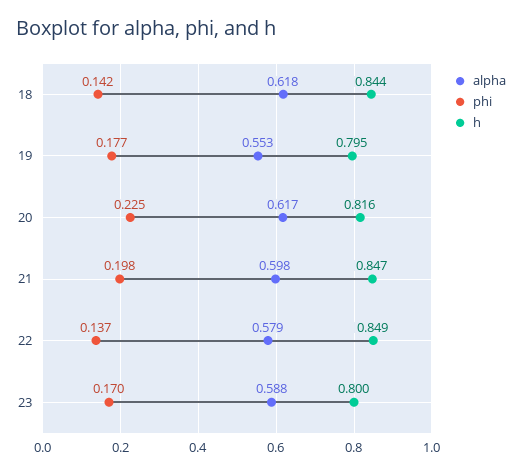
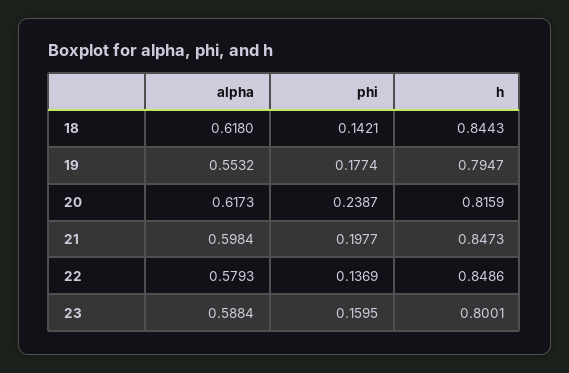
phi, 20: 0.225 -> 0.2387
phi, 23: 0.17 -> 0.1595

